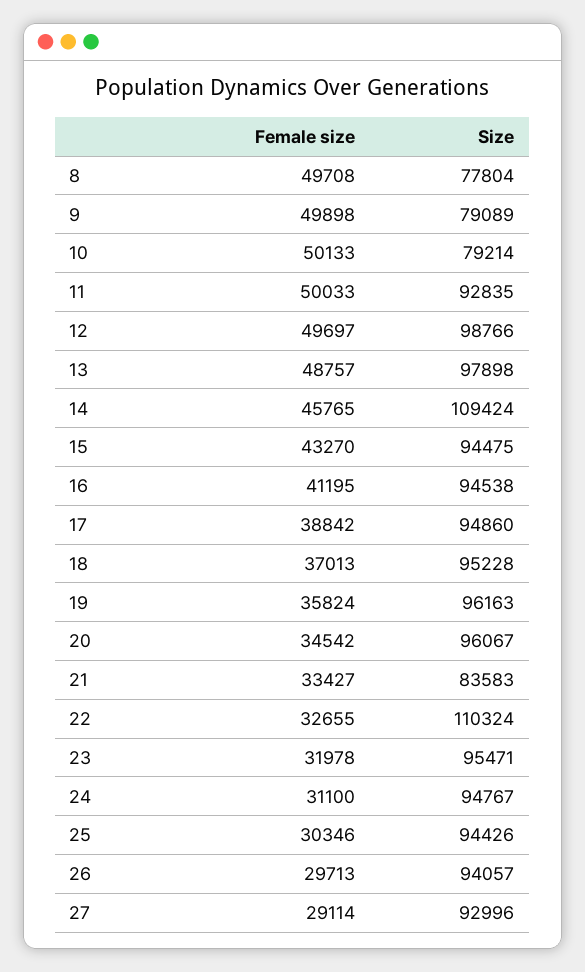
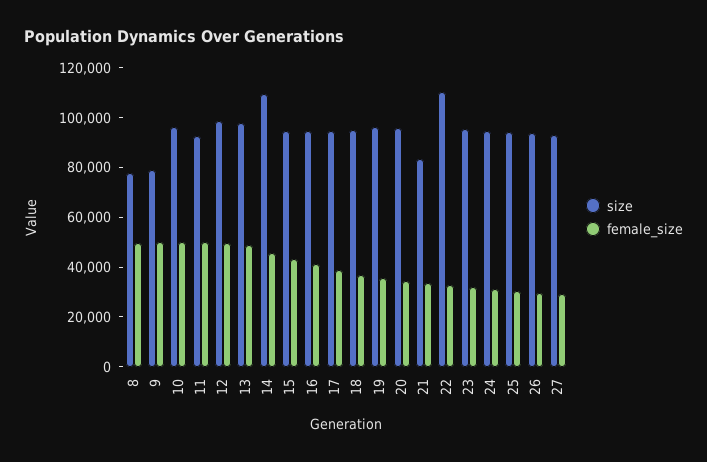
Size, 10: 79214 -> 95000

